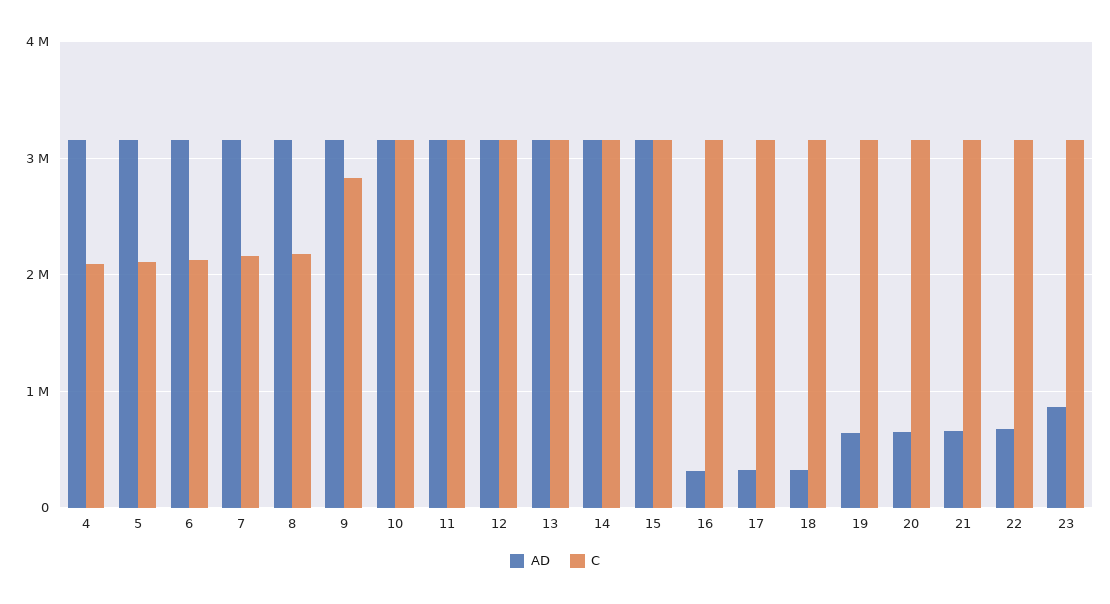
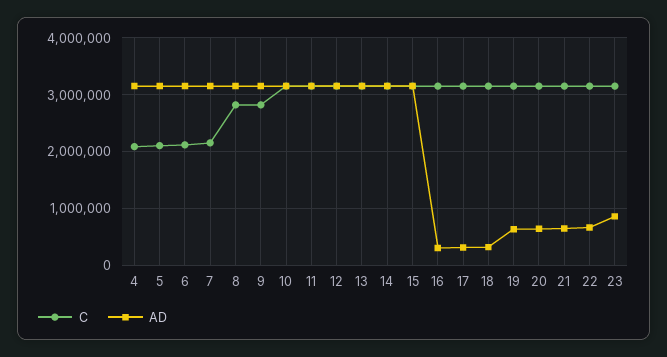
C, 8: 2200000 -> 2800000

